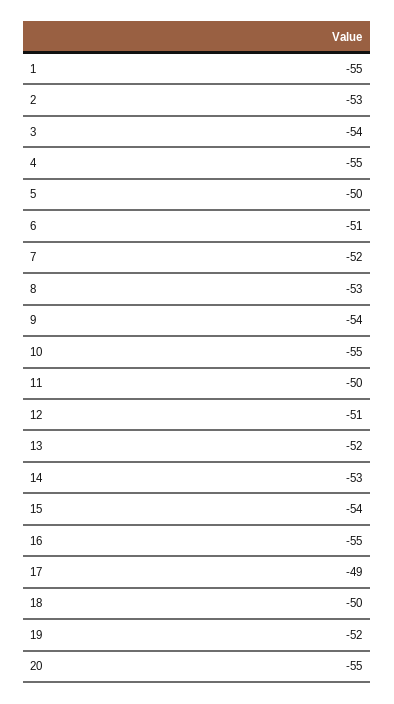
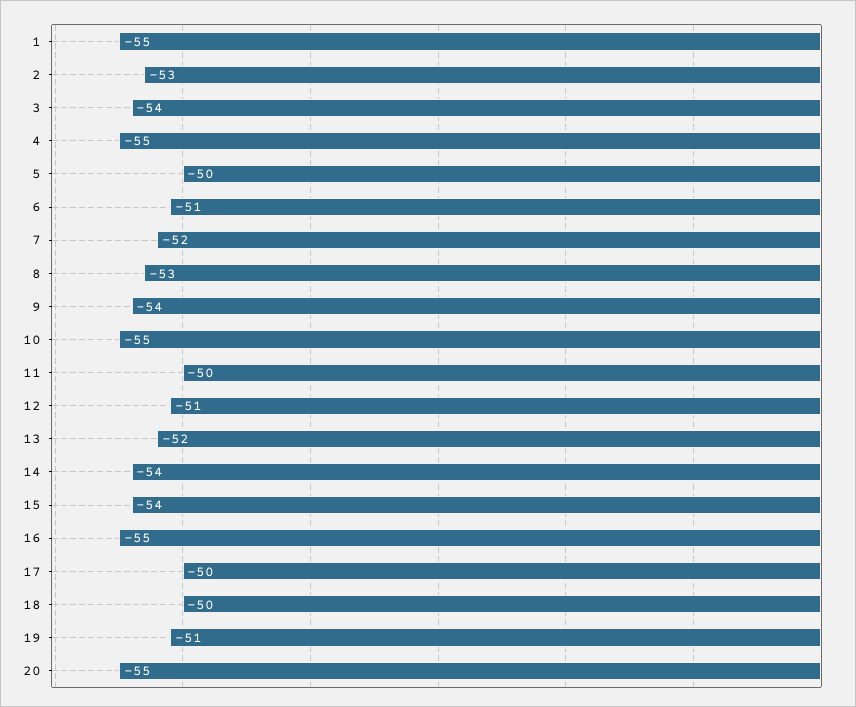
14: -53 -> -54
17: -49 -> -50
19: -52 -> -51

